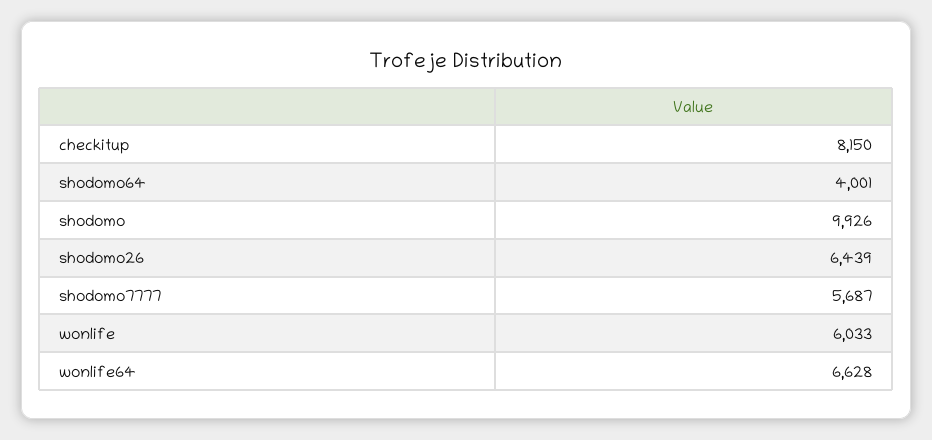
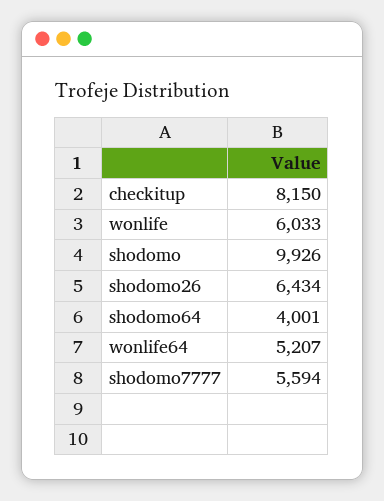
shodomo26: 6439 -> 6434
shodomo7777: 5687 -> 5594
wonlife64: 6628 -> 5207

